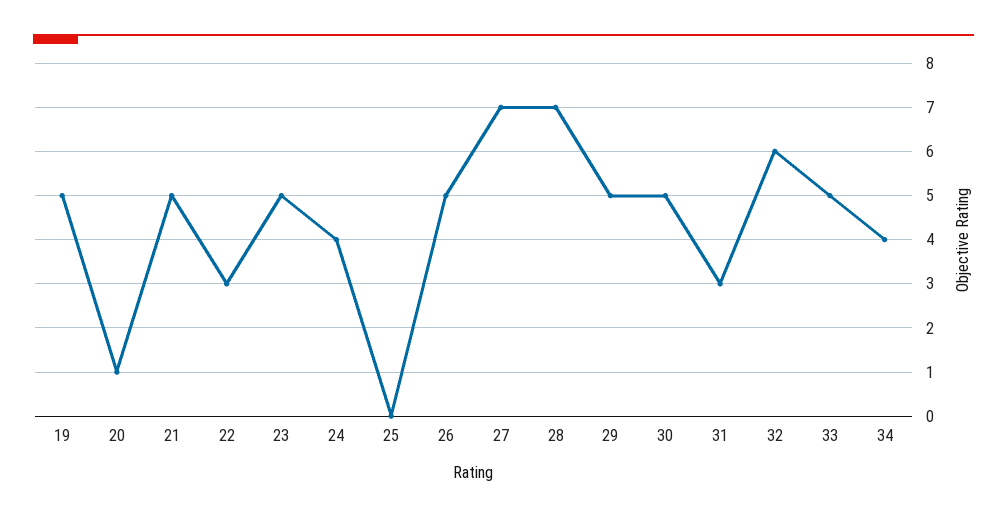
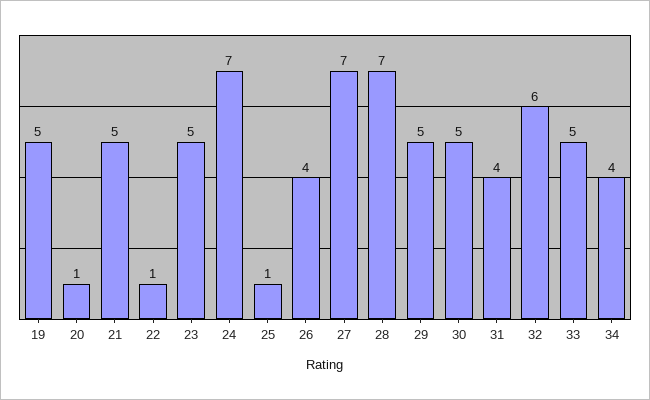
22: 3 -> 1
24: 4 -> 7
25: 0 -> 1
26: 5 -> 4
31: 3 -> 4

